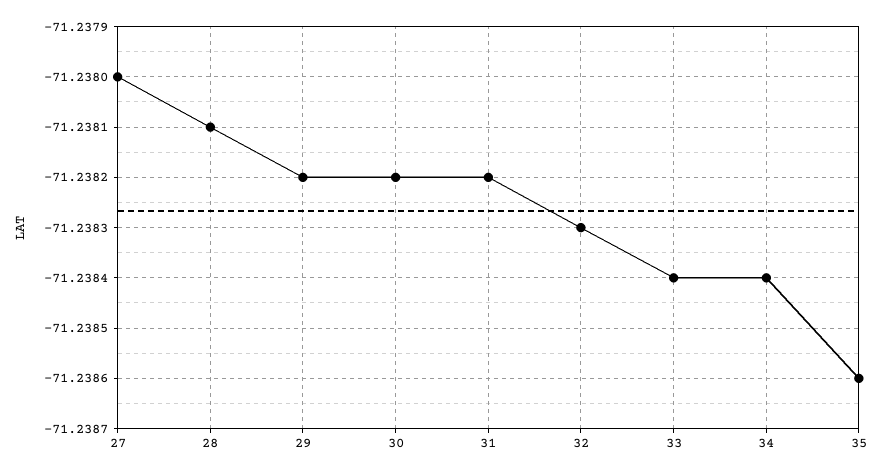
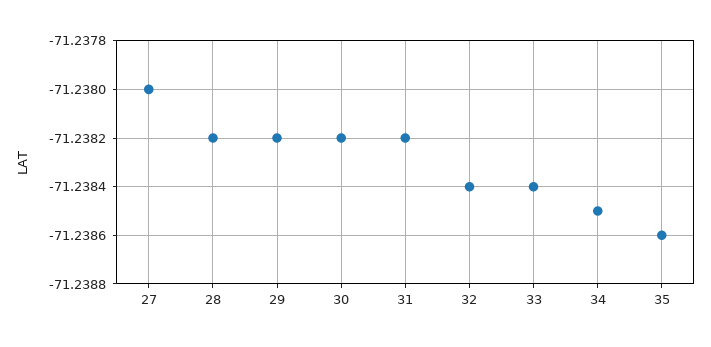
28: -71.2381 -> -71.2382
32: -71.2383 -> -71.2384
34: -71.2384 -> -71.2385

